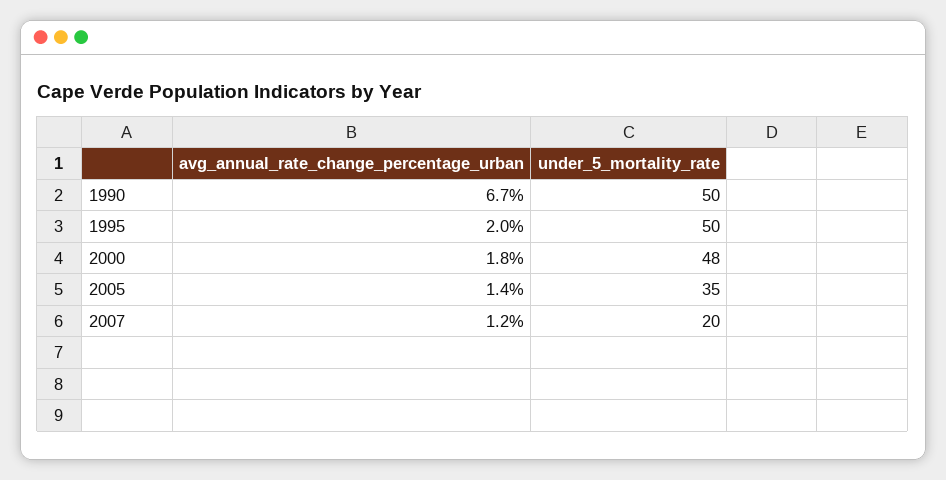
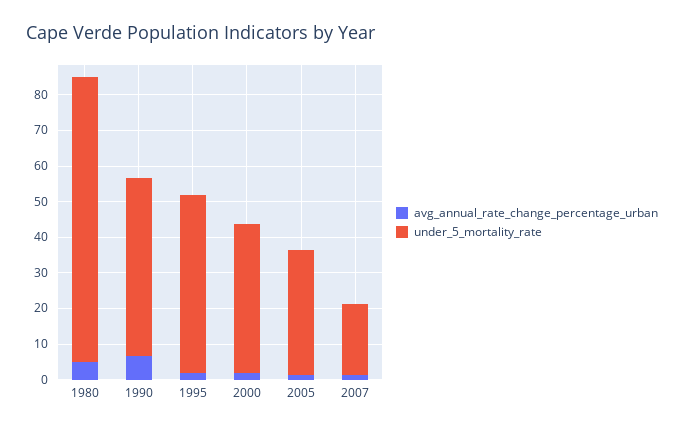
under_5_mortality_rate, 2000: 48 -> 42.5
avg_annual_rate_change_percentage_urban, 1980: none -> 5
under_5_mortality_rate, 1980: none -> 80

